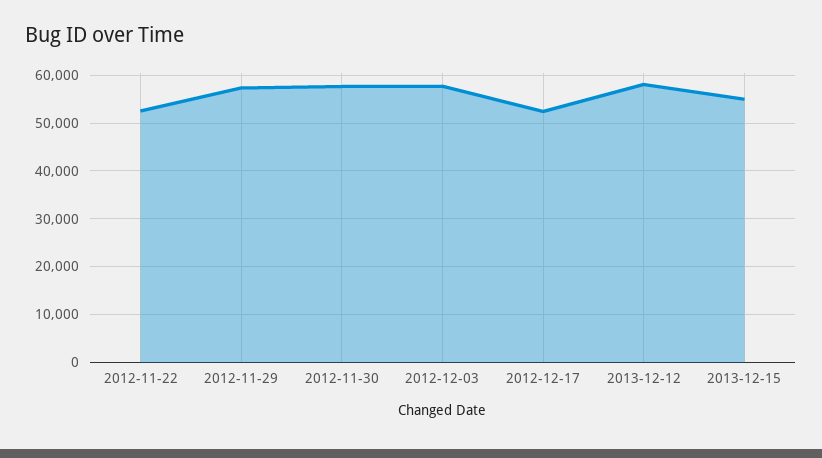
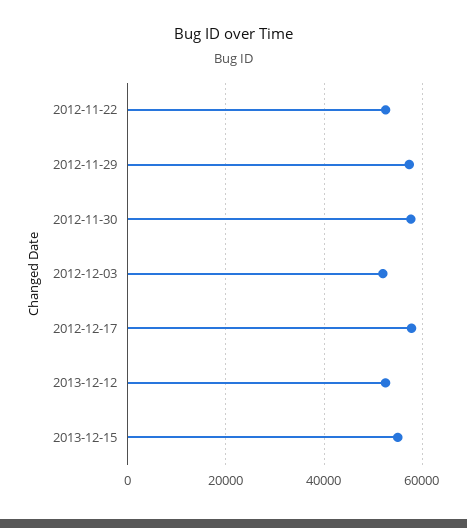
2012-12-03: 58000 -> 52000
2012-12-17: 52000 -> 58000
2013-12-12: 58000 -> 52000

